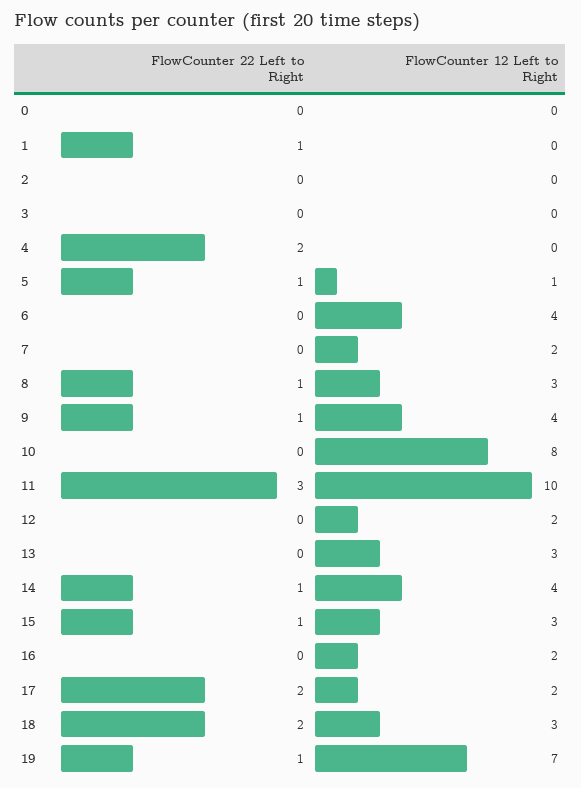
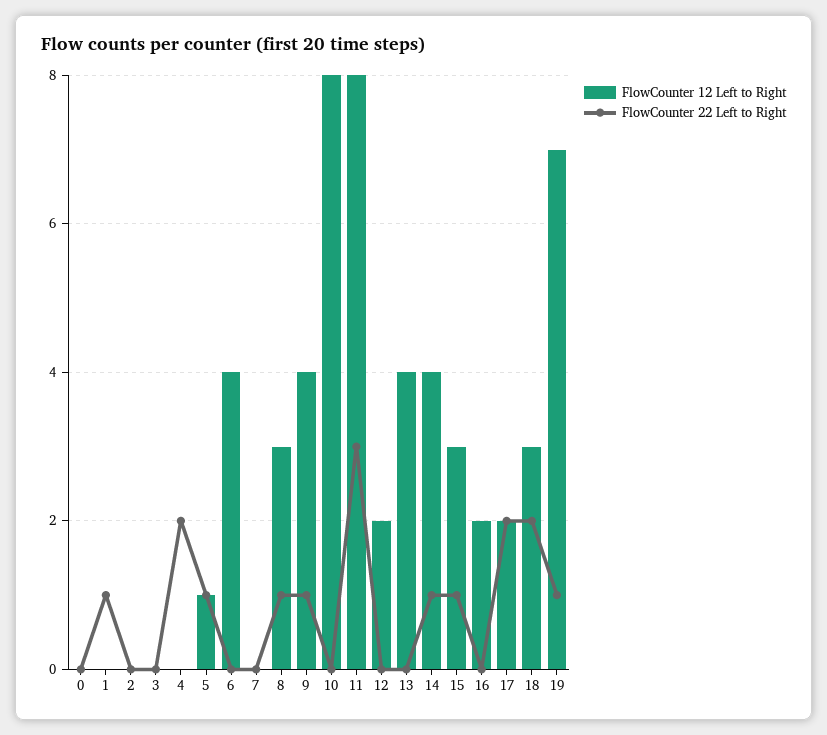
FlowCounter 12 Left to Right, 7: 2 -> 0
FlowCounter 12 Left to Right, 11: 10 -> 8
FlowCounter 12 Left to Right, 13: 3 -> 4

